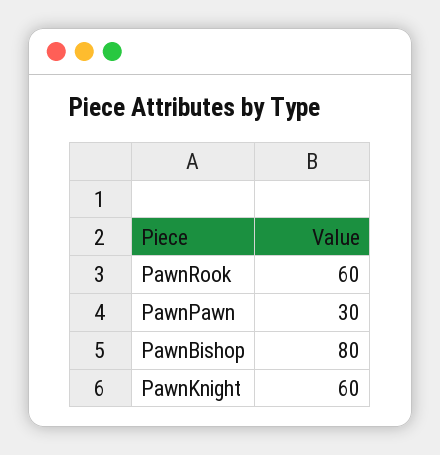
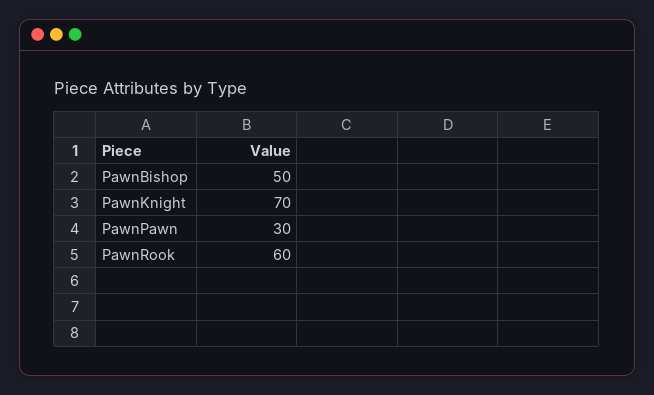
PawnBishop: 80 -> 50
PawnKnight: 60 -> 70

